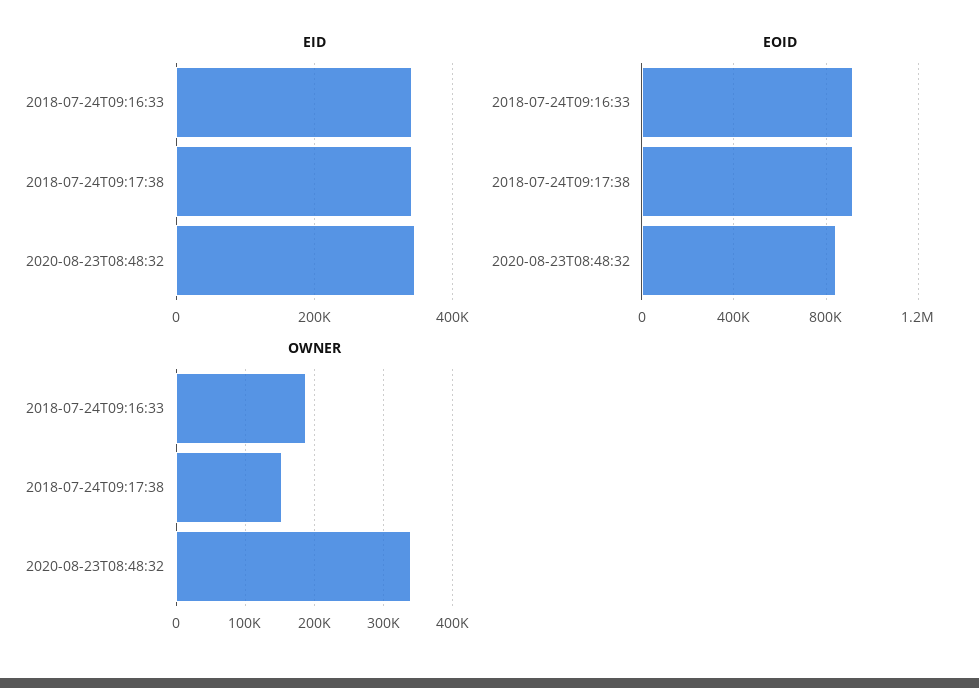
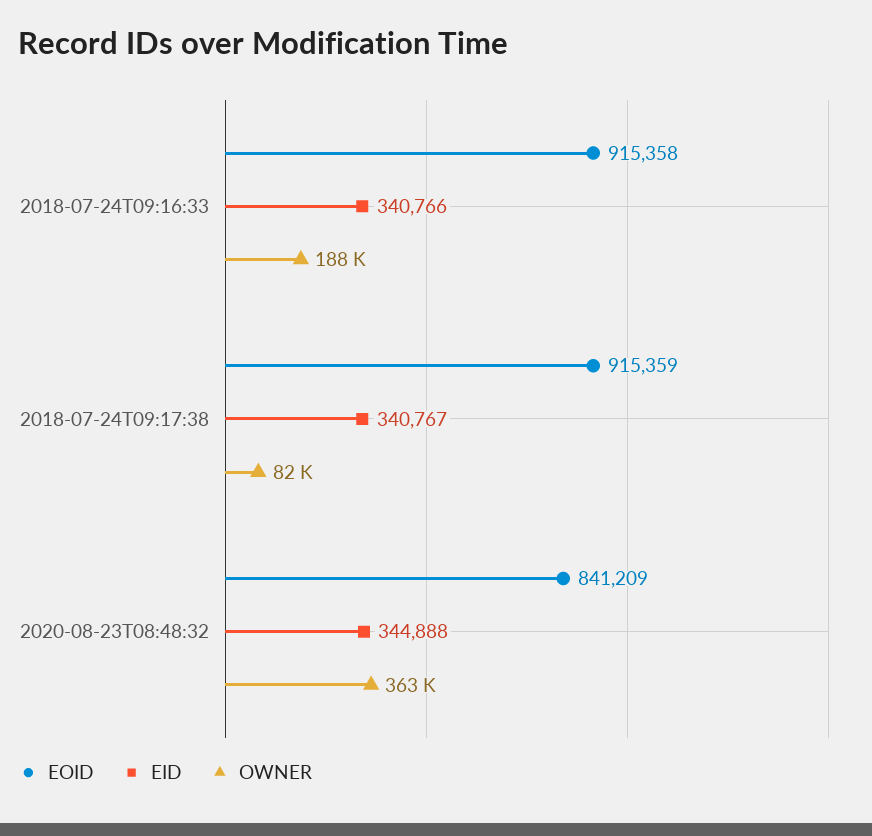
OWNER, 2018-07-24T09:17:38: 150000 -> 82000
OWNER, 2020-08-23T08:48:32: 340000 -> 363000

